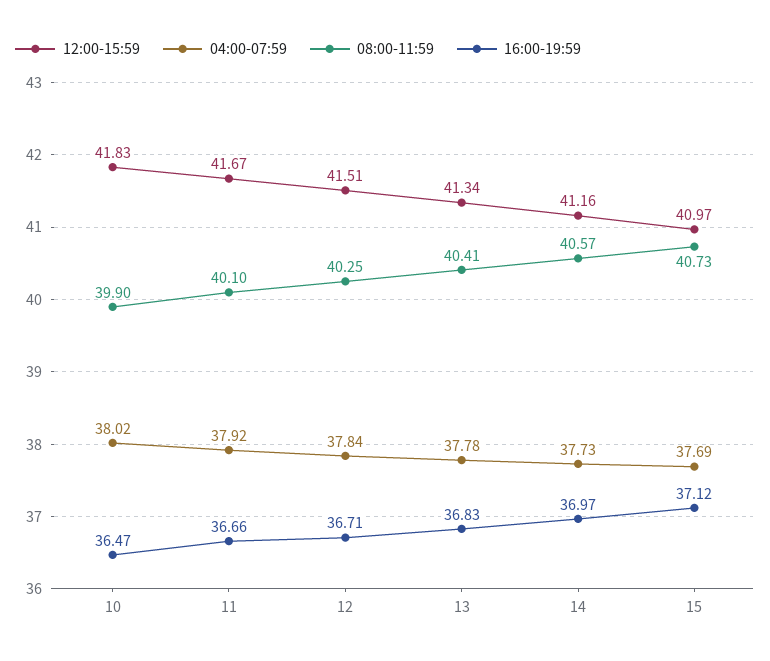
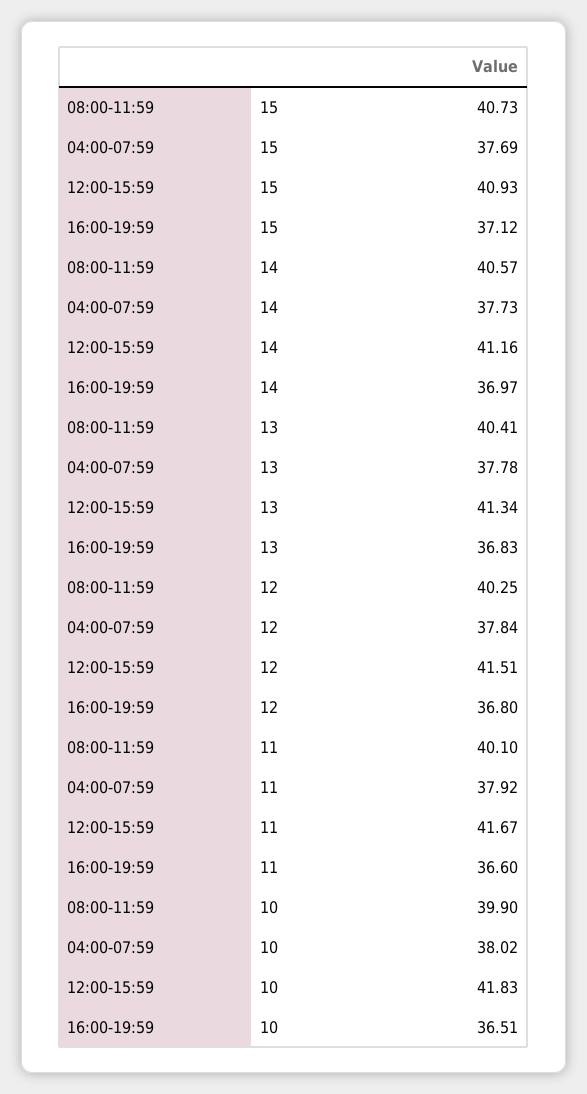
16:00-19:59, 10: 36.47 -> 36.51
16:00-19:59, 11: 36.66 -> 36.6
16:00-19:59, 12: 36.71 -> 36.8
12:00-15:59, 15: 40.97 -> 40.93

